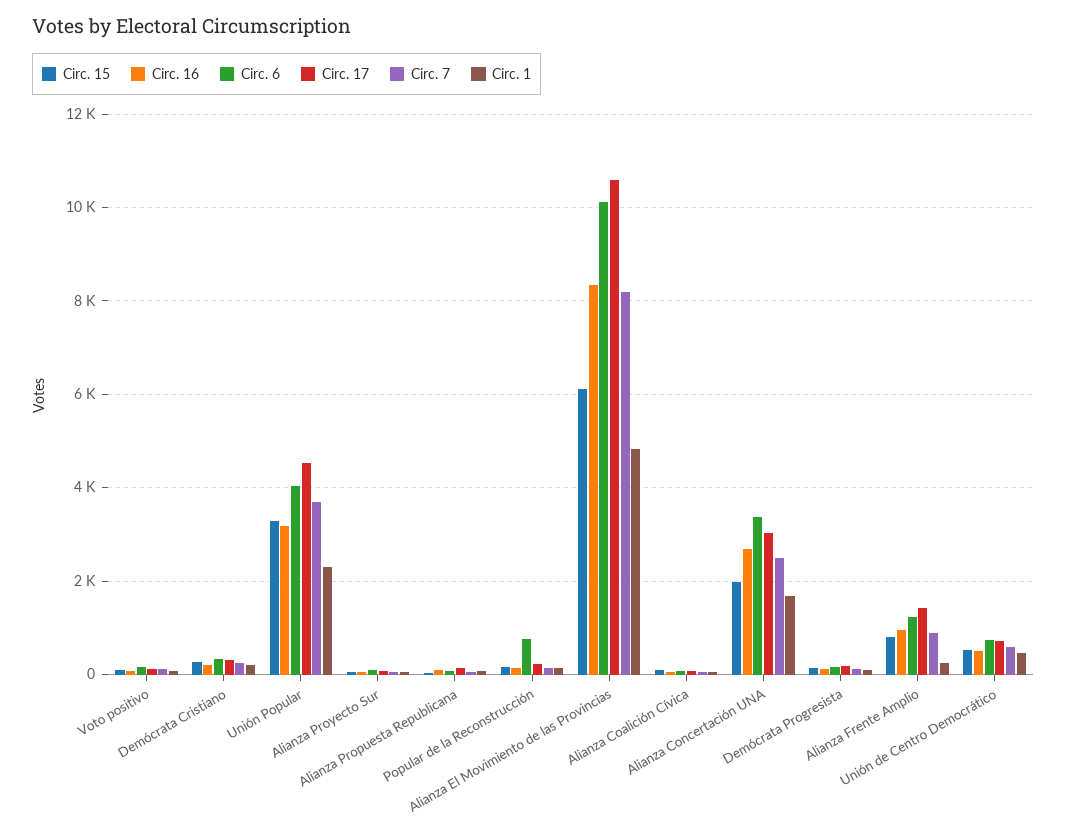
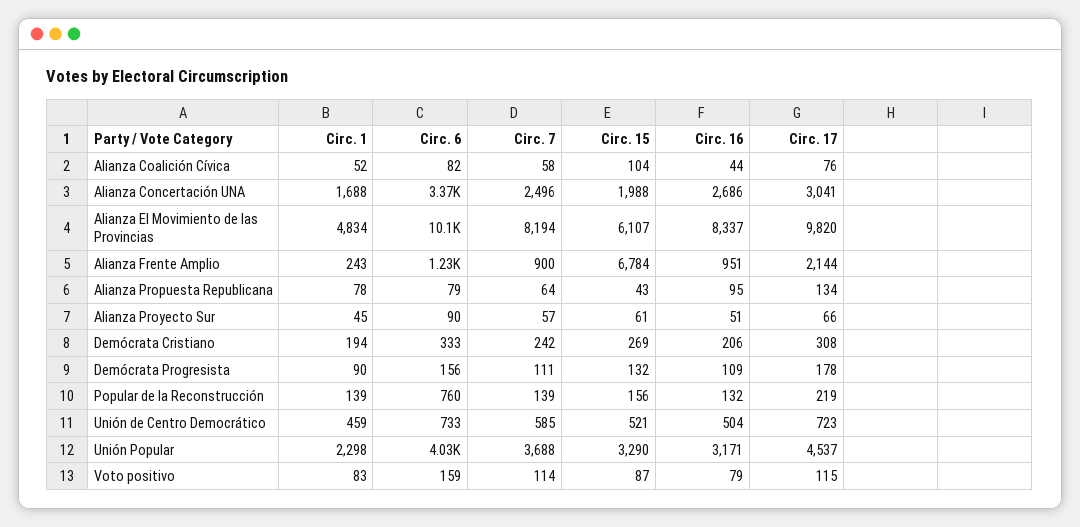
Circ. 17, Alianza El Movimiento de las Provincias: 10600 -> 9820
Circ. 15, Alianza Frente Amplio: 800 -> 6784
Circ. 17, Alianza Frente Amplio: 1400 -> 2144

